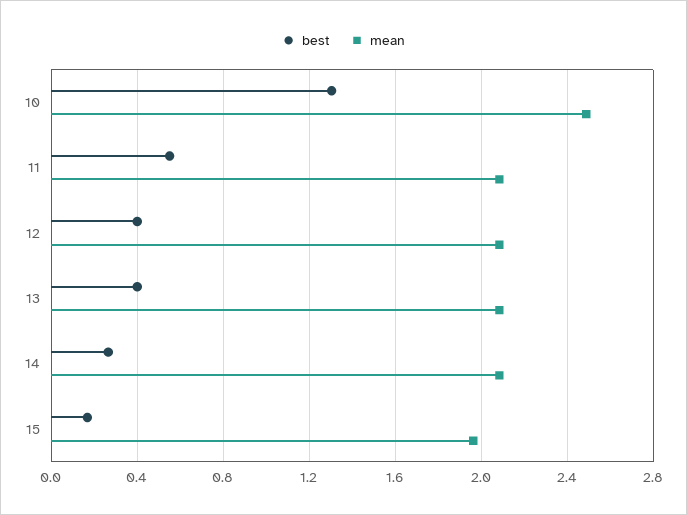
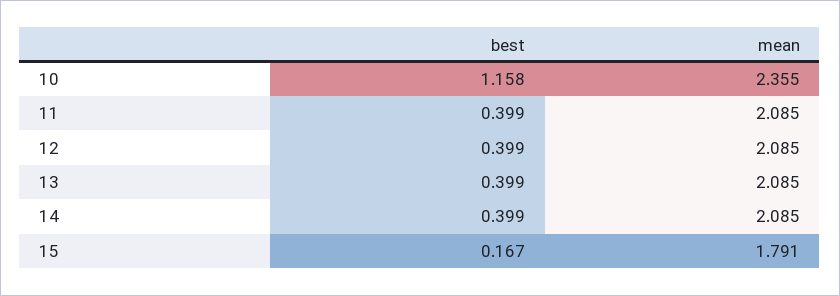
best, 10: 1.3 -> 1.158
mean, 10: 2.5 -> 2.355
best, 11: 0.55 -> 0.399
best, 14: 0.25 -> 0.399
mean, 15: 1.95 -> 1.791

